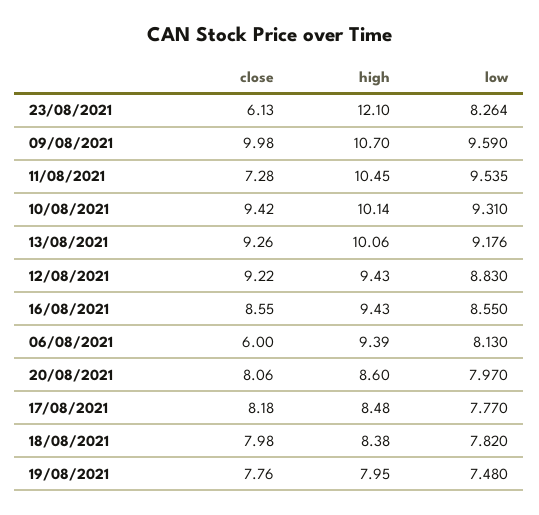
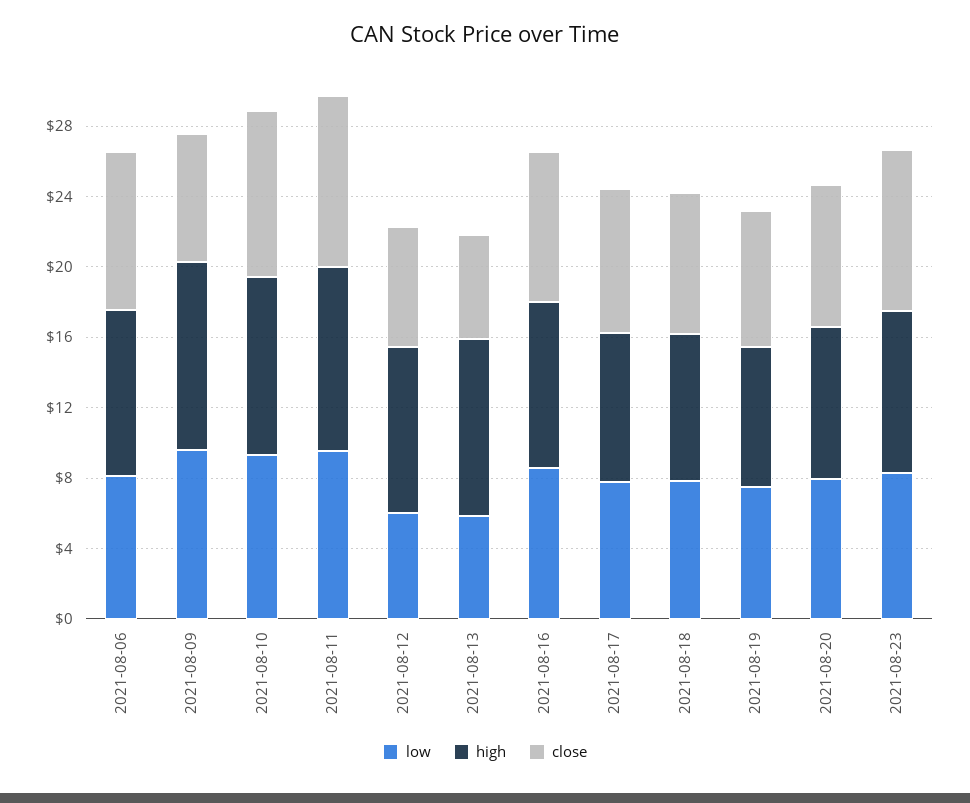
close, 23/08/2021: 6.13 -> 9
high, 23/08/2021: 12.1 -> 9
close, 09/08/2021: 9.98 -> 7
close, 11/08/2021: 7.28 -> 10
close, 13/08/2021: 9.26 -> 6
low, 13/08/2021: 9.176 -> 6
close, 12/08/2021: 9.22 -> 7
low, 12/08/2021: 8.83 -> 6
close, 06/08/2021: 6 -> 9

